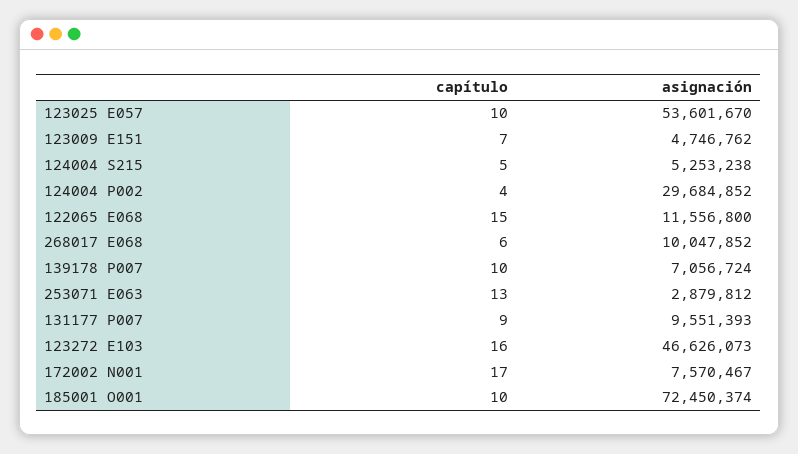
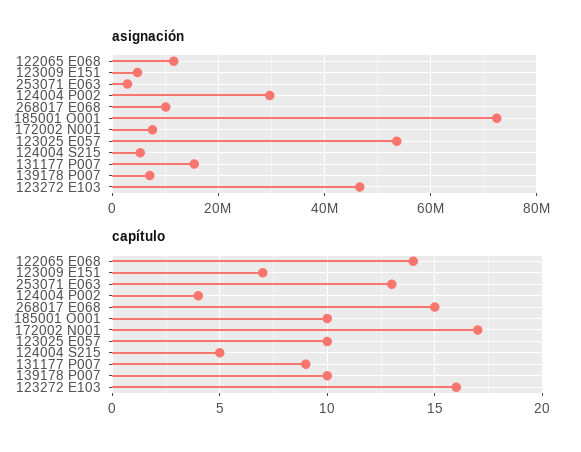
capítulo, 122065 E068: 15 -> 14
capítulo, 268017 E068: 6 -> 15
asignación, 131177 P007: 9551393 -> 16000000

